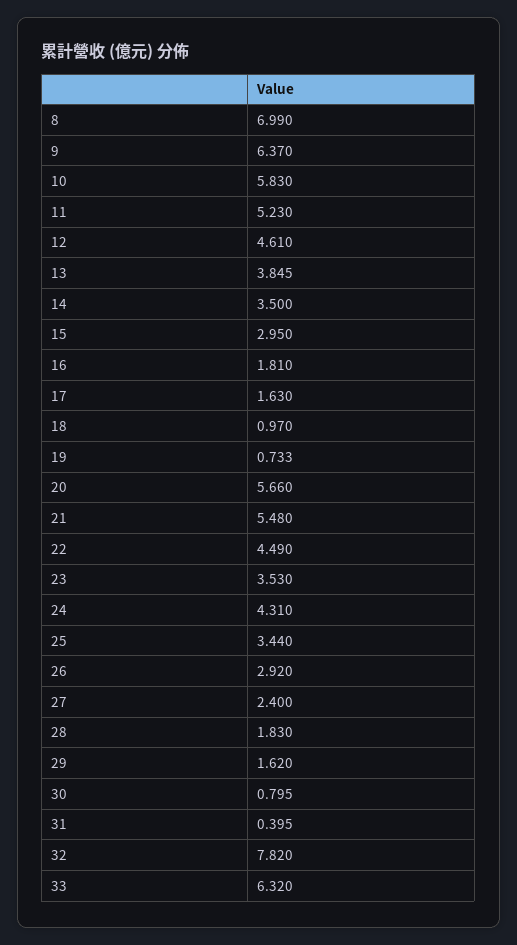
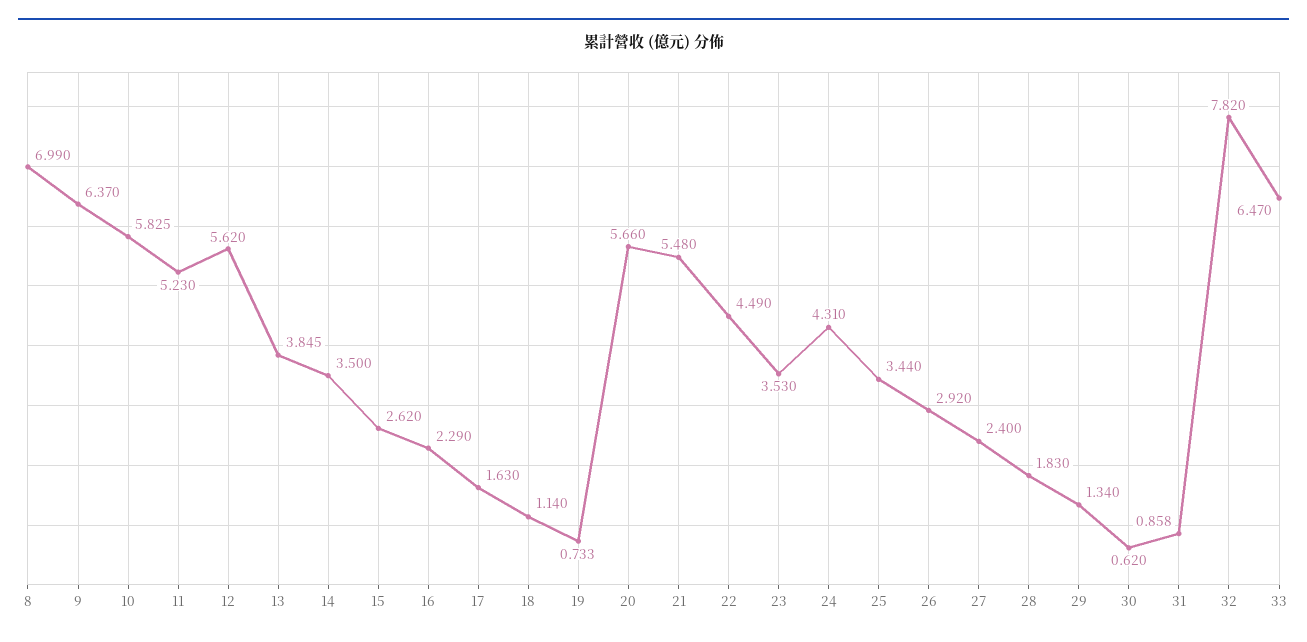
10: 5.83 -> 5.825
12: 4.61 -> 5.62
15: 2.95 -> 2.62
16: 1.81 -> 2.29
18: 0.97 -> 1.14
29: 1.62 -> 1.34
30: 0.795 -> 0.62
31: 0.395 -> 0.858
33: 6.32 -> 6.47

